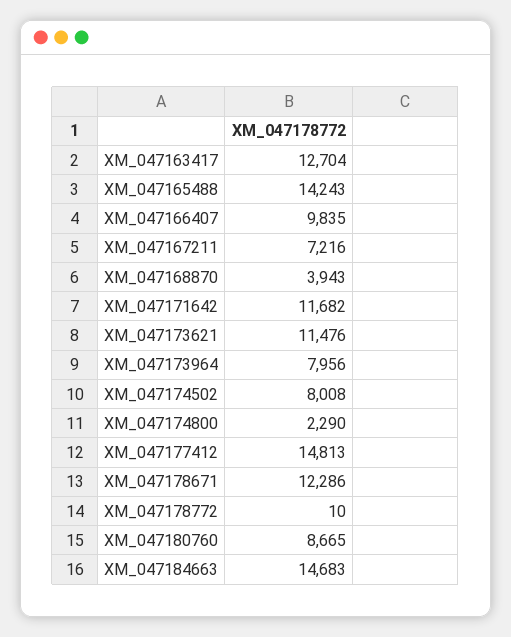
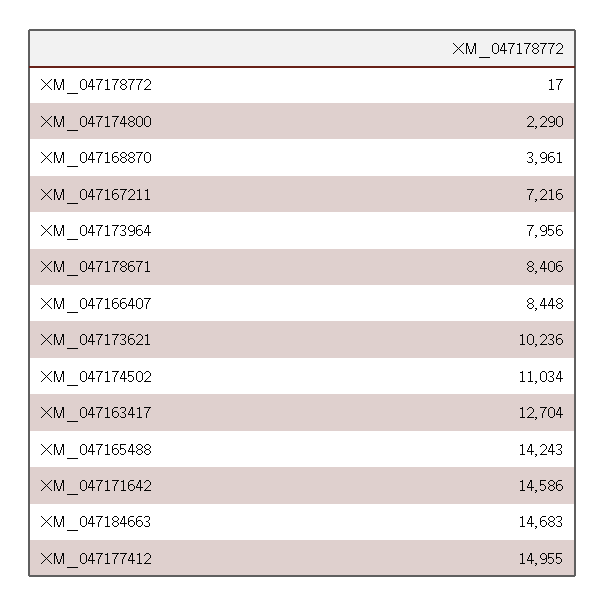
XM_047166407: 9835 -> 8448
XM_047168870: 3943 -> 3961
XM_047171642: 11682 -> 14586
XM_047173621: 11476 -> 10236
XM_047174502: 8008 -> 11034
XM_047177412: 14813 -> 14955
XM_047178671: 12286 -> 8406
XM_047178772: 10 -> 17
XM_047180760: 8665 -> none

